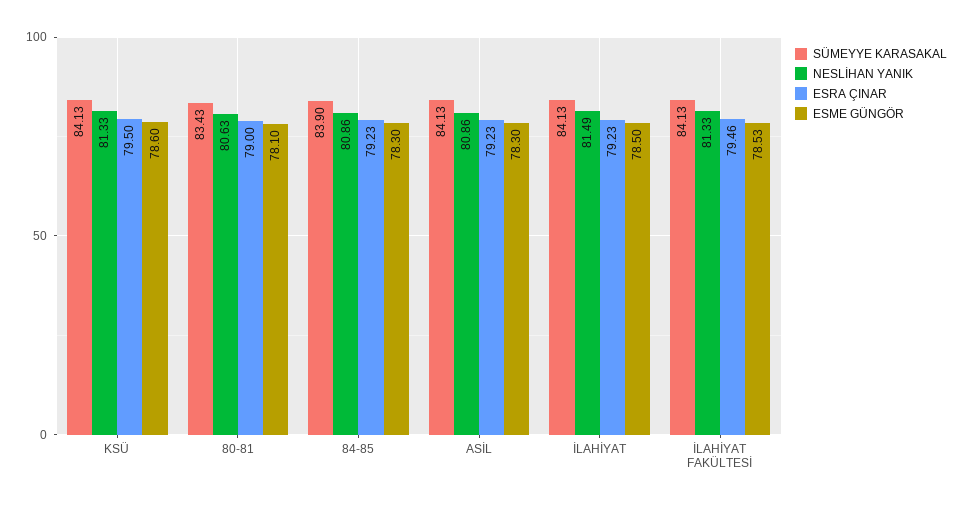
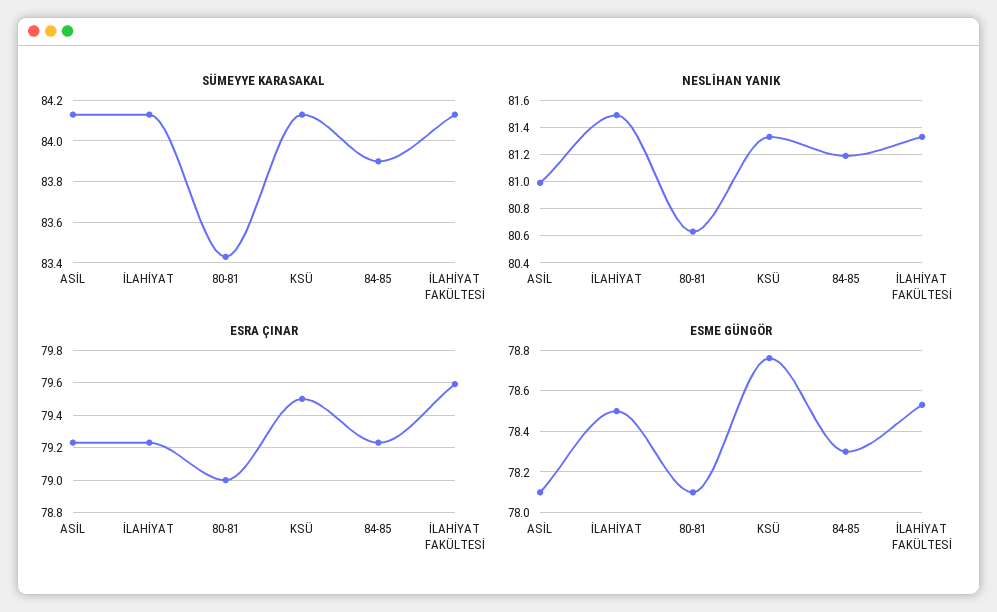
ESME GÜNGÖR, KSÜ: 78.6 -> 78.75
NESLİHAN YANIK, 84-85: 80.86 -> 81.2
NESLİHAN YANIK, ASİL: 80.86 -> 81
ESME GÜNGÖR, ASİL: 78.3 -> 78.1
ESRA ÇINAR, İLAHİYAT FAKÜLTESİ: 79.46 -> 79.6

